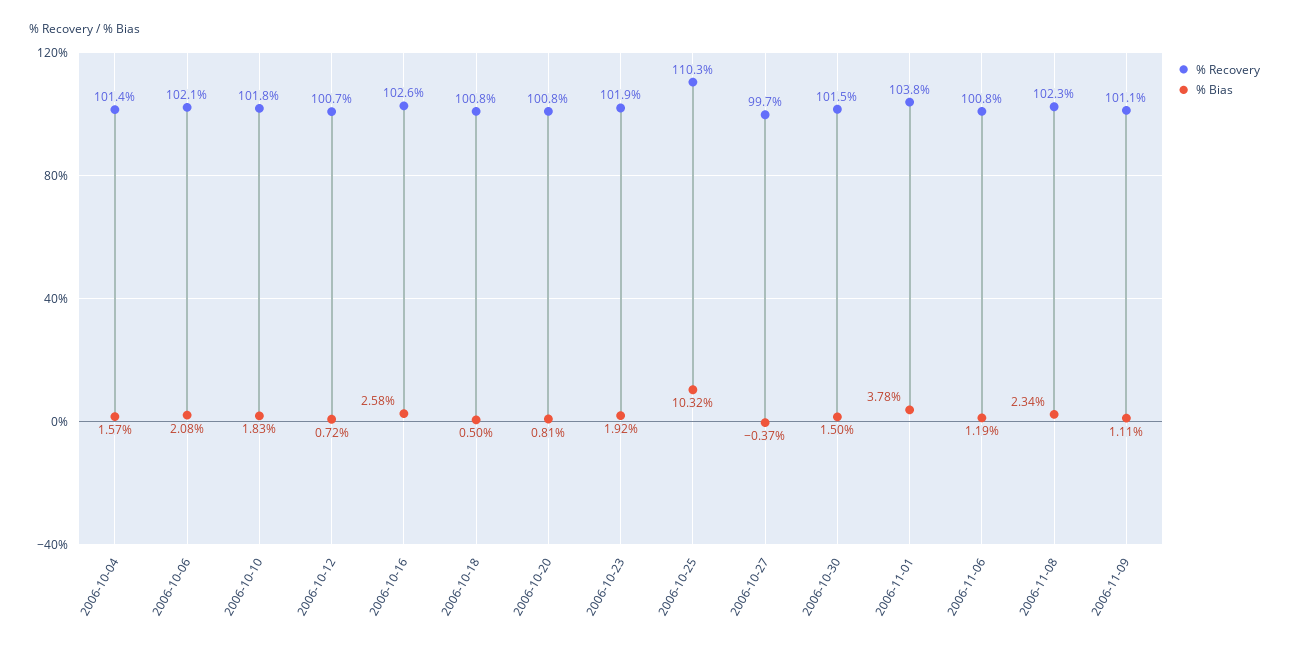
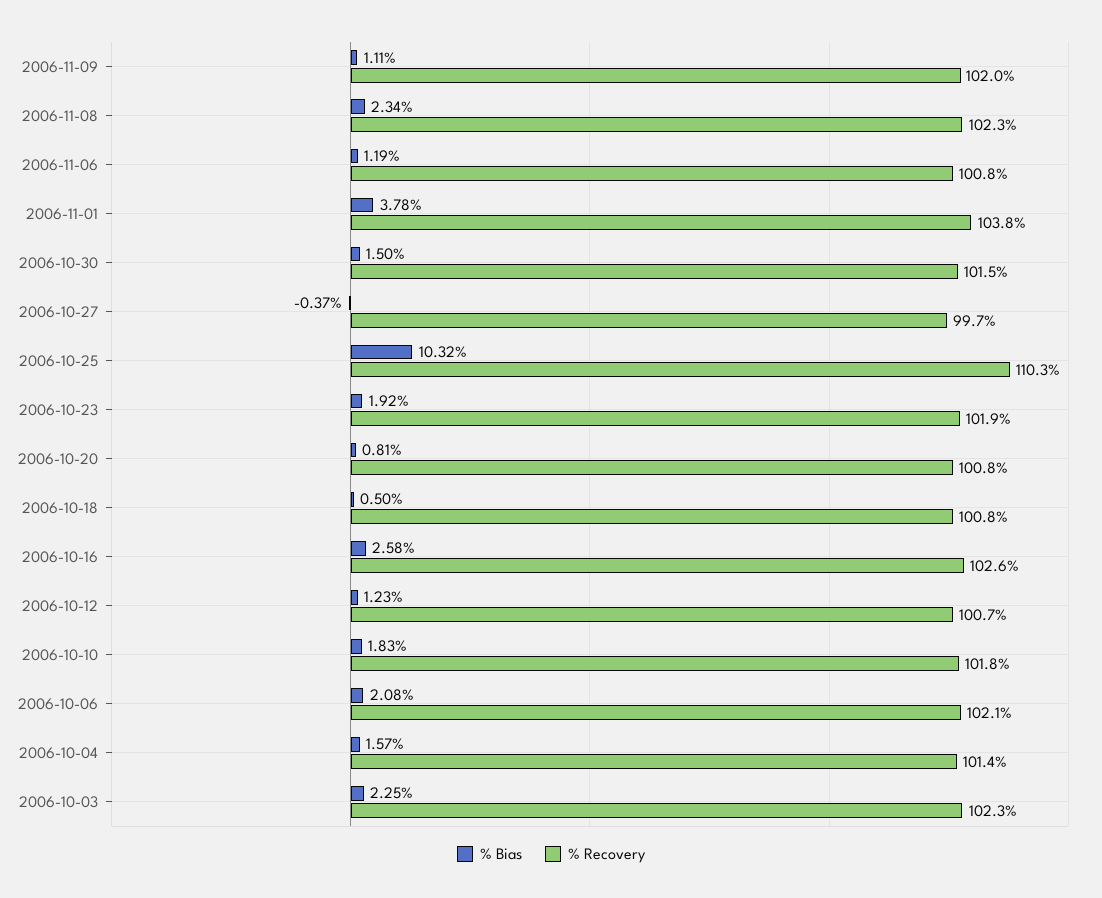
% Bias, 2006-10-12: 0.72 -> 1.23
% Recovery, 2006-11-09: 101.1 -> 102
% Bias, 2006-10-03: none -> 2.25
% Recovery, 2006-10-03: none -> 102.3

